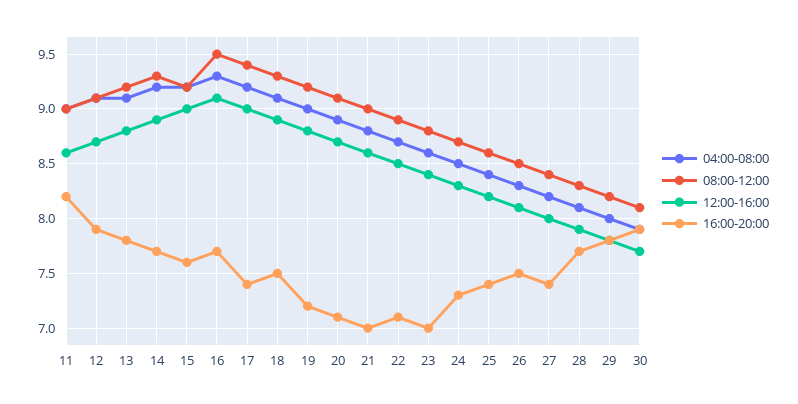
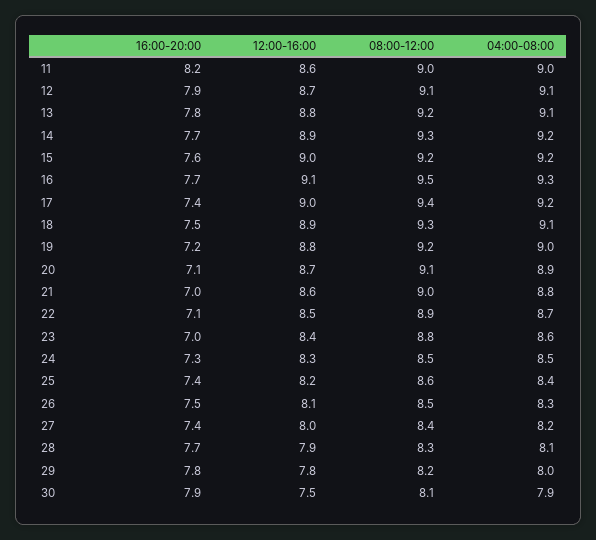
08:00-12:00, 24: 8.7 -> 8.5
12:00-16:00, 30: 7.7 -> 7.5

